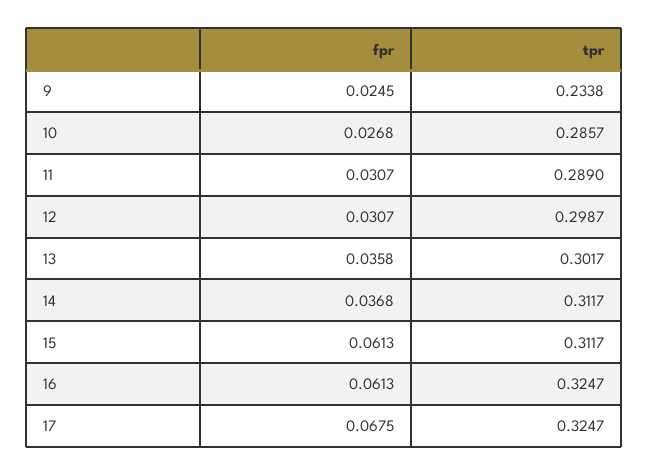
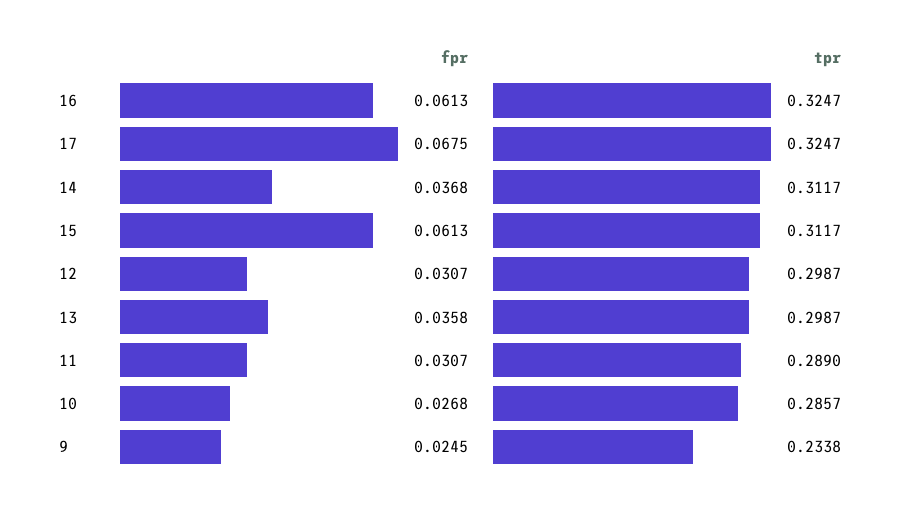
tpr, 13: 0.3017 -> 0.2987

